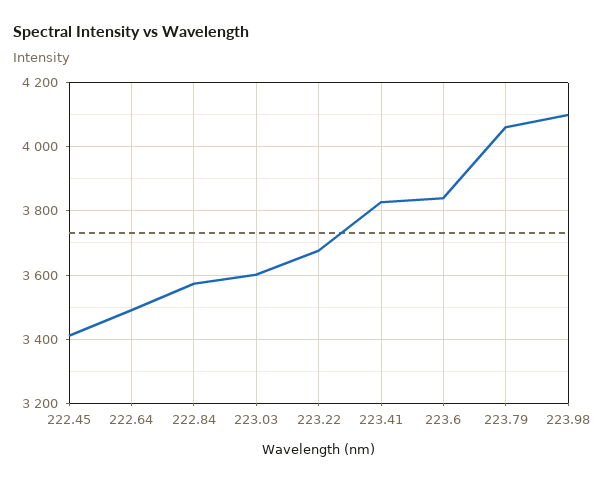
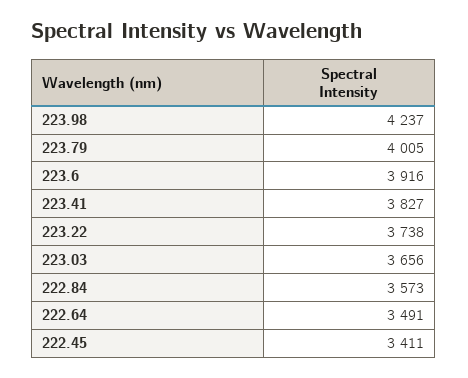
223.03: 3600 -> 3656
223.22: 3680 -> 3738
223.6: 3840 -> 3916
223.79: 4060 -> 4005
223.98: 4100 -> 4237

